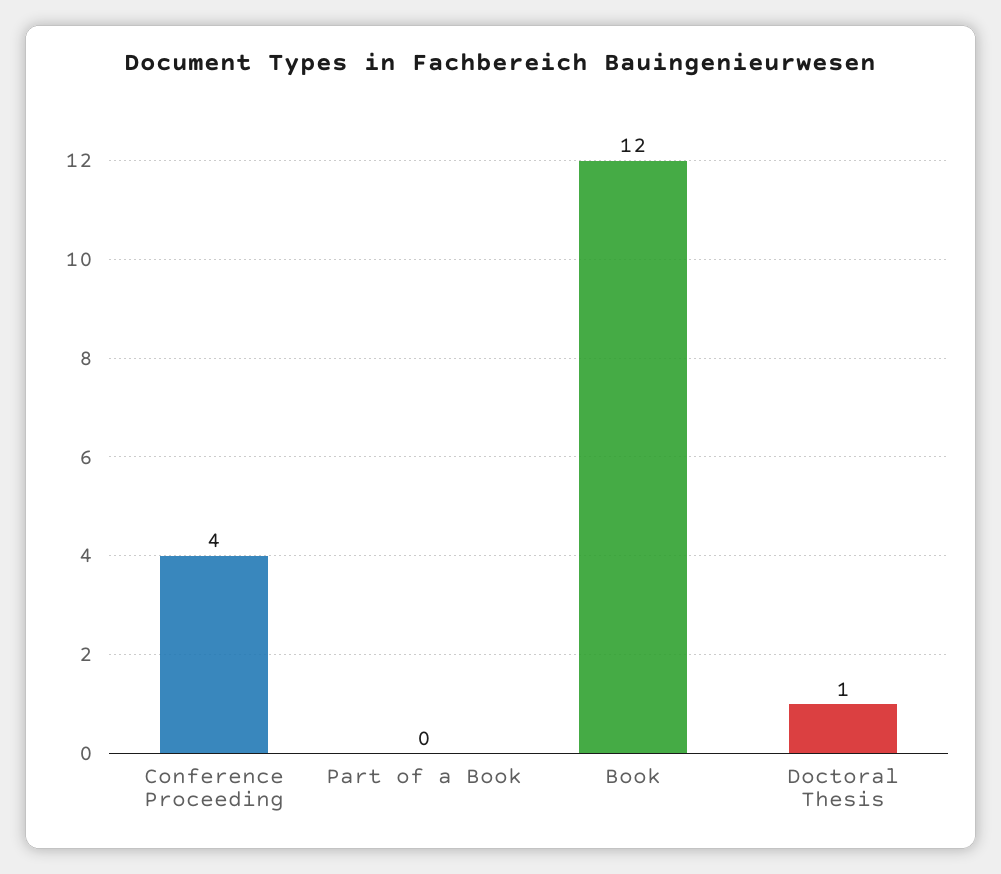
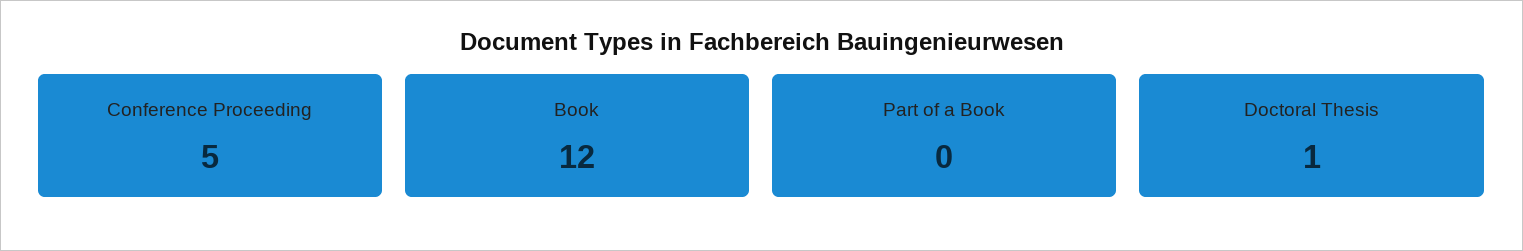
Conference Proceeding: 4 -> 5

